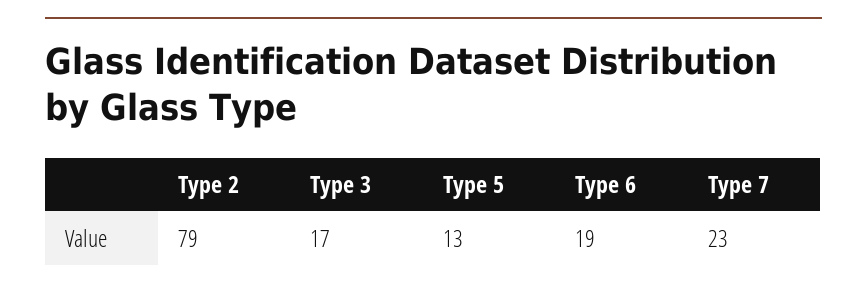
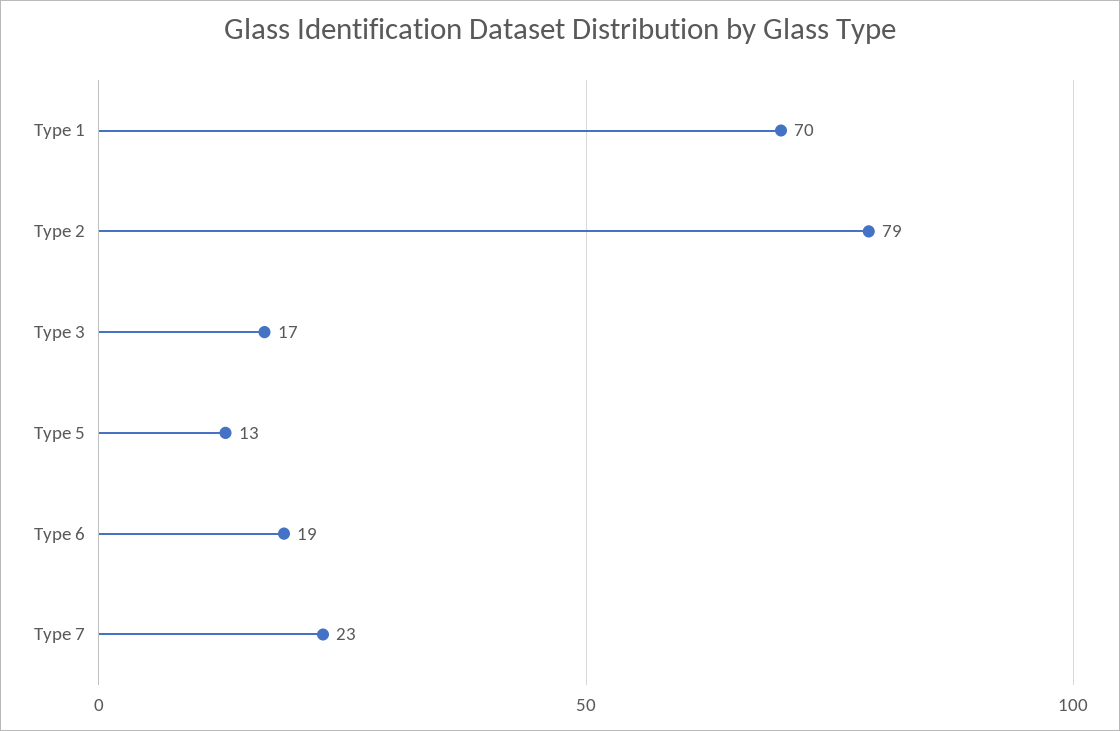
Type 1: none -> 70

